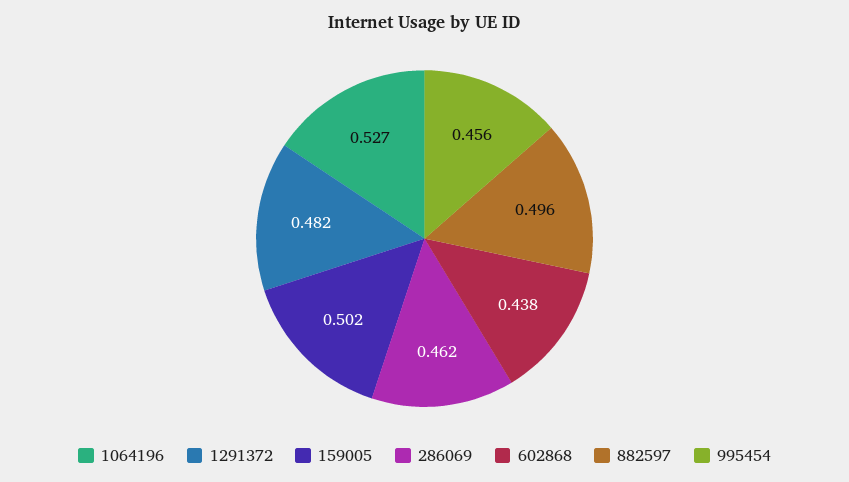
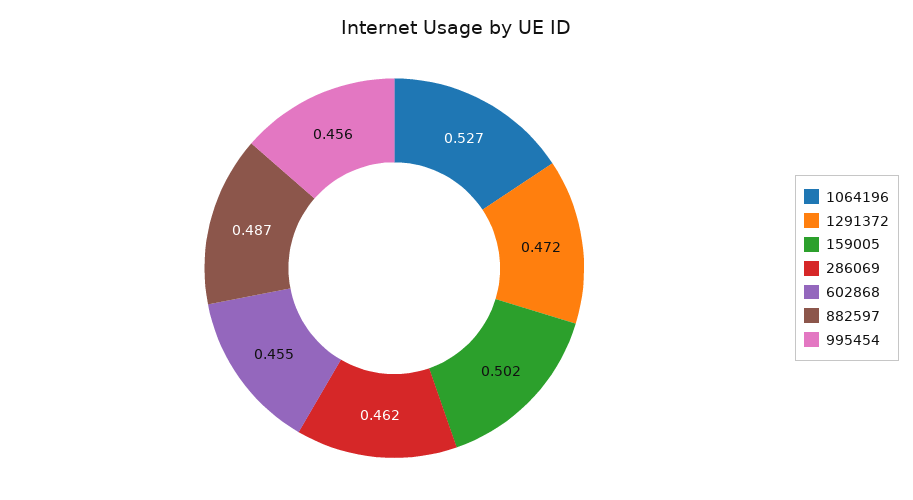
1291372: 0.482 -> 0.472
602868: 0.438 -> 0.455
882597: 0.496 -> 0.487

